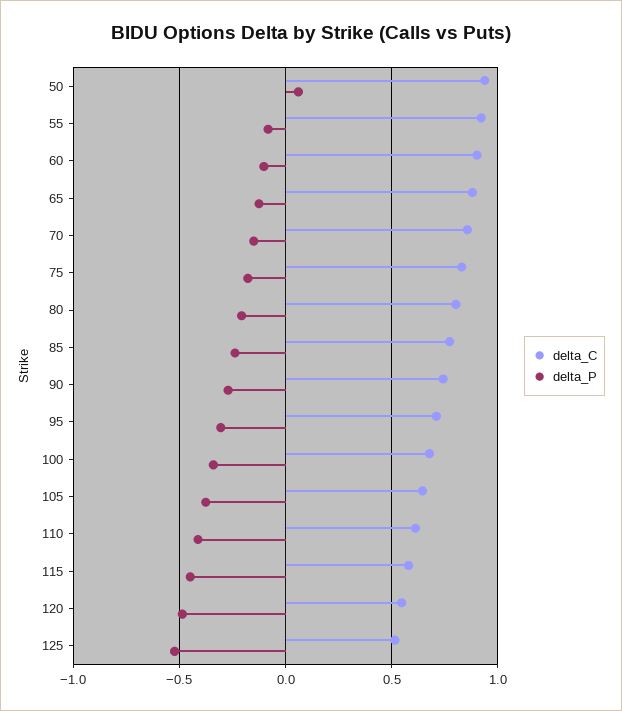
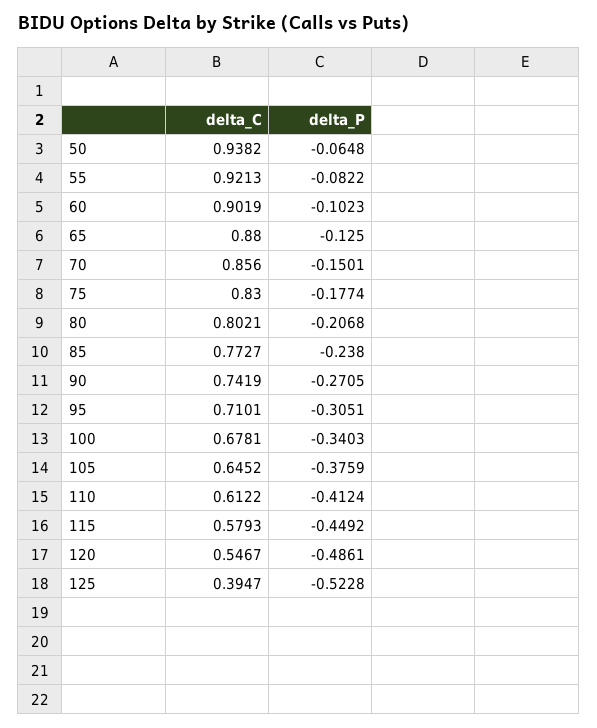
delta_P, 50: 0.05 -> -0.0648
delta_C, 125: 0.5 -> 0.3947

